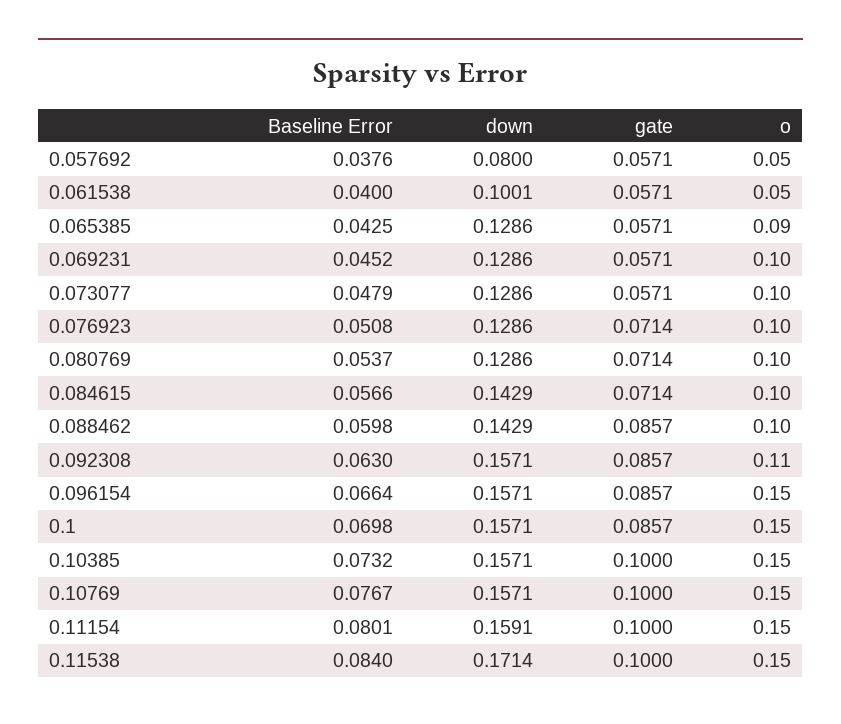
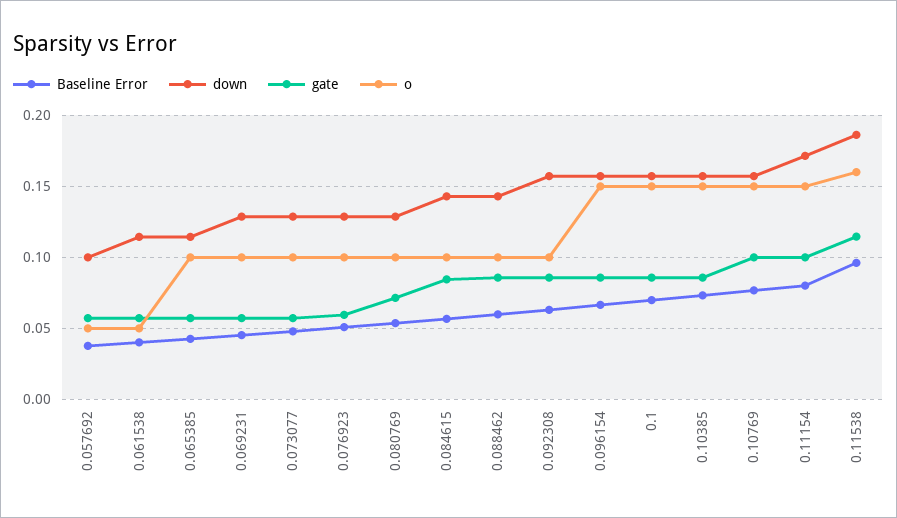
down, 0.057692: 0.08 -> 0.1
down, 0.061538: 0.1001 -> 0.115
down, 0.065385: 0.1286 -> 0.115
o, 0.065385: 0.09 -> 0.1
gate, 0.076923: 0.0714 -> 0.06
gate, 0.084615: 0.0714 -> 0.085
o, 0.092308: 0.11 -> 0.1
gate, 0.10385: 0.1 -> 0.085
down, 0.11154: 0.1591 -> 0.17
Baseline Error, 0.11538: 0.084 -> 0.095
down, 0.11538: 0.1714 -> 0.185
gate, 0.11538: 0.1 -> 0.115
o, 0.11538: 0.15 -> 0.16

